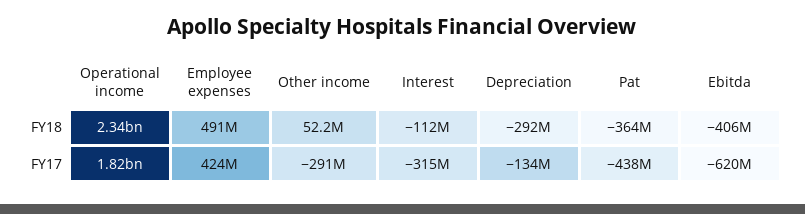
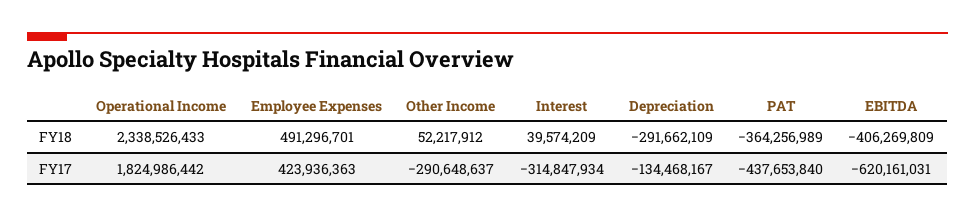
Interest, FY18: -112000000 -> 39574209

